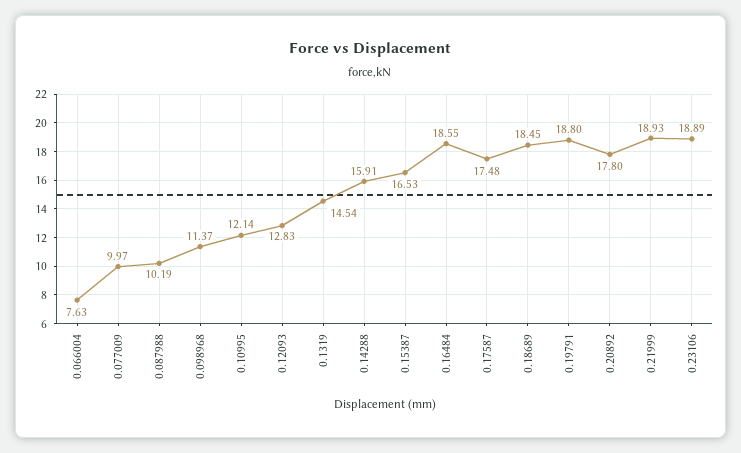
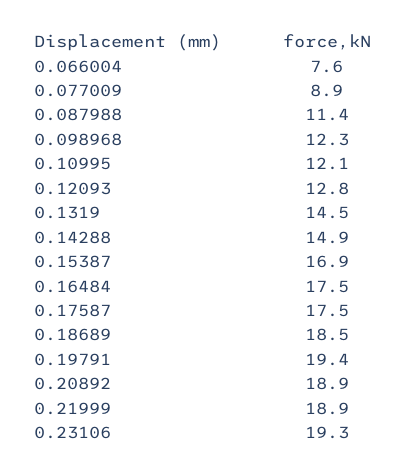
0.077009: 9.97 -> 8.9
0.087988: 10.19 -> 11.4
0.098968: 11.37 -> 12.3
0.14288: 15.91 -> 14.9
0.15387: 16.53 -> 16.9
0.16484: 18.55 -> 17.5
0.19791: 18.8 -> 19.4
0.20892: 17.8 -> 18.9
0.23106: 18.89 -> 19.3

